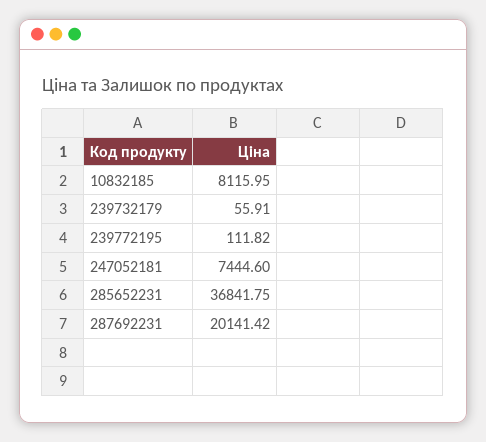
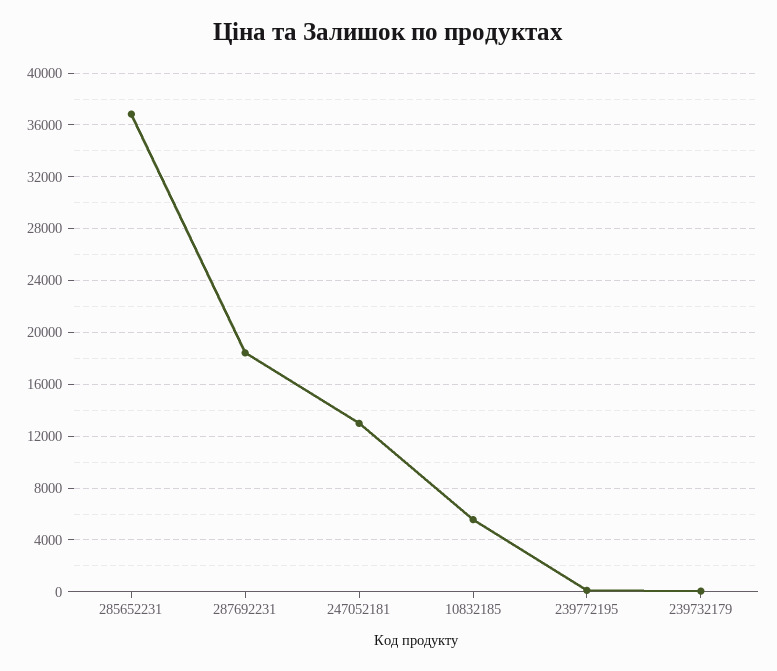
10832185: 8115.95 -> 5500
247052181: 7444.6 -> 13000
287692231: 20141.42 -> 18500

